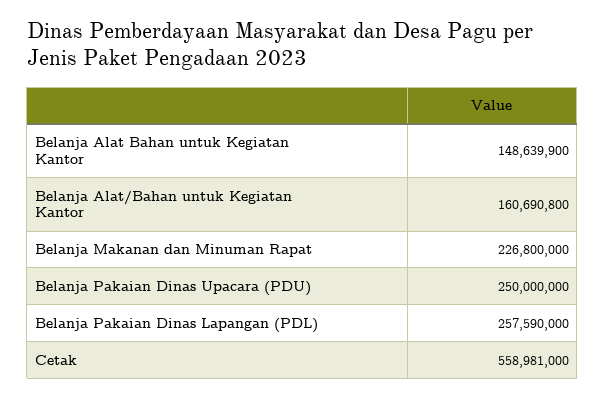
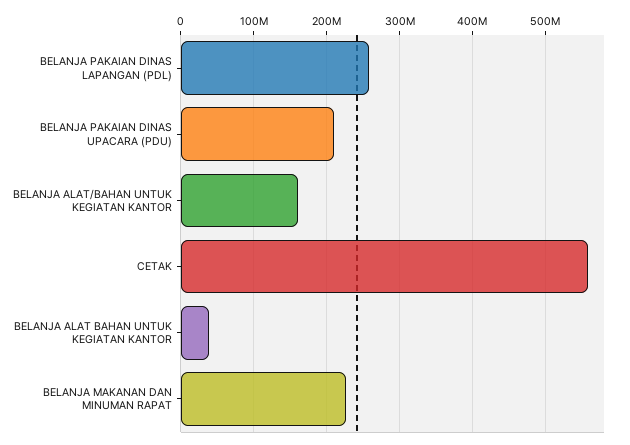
Belanja Alat Bahan untuk Kegiatan Kantor: 148639900 -> 40000000
Belanja Pakaian Dinas Upacara (PDU): 250000000 -> 210000000

